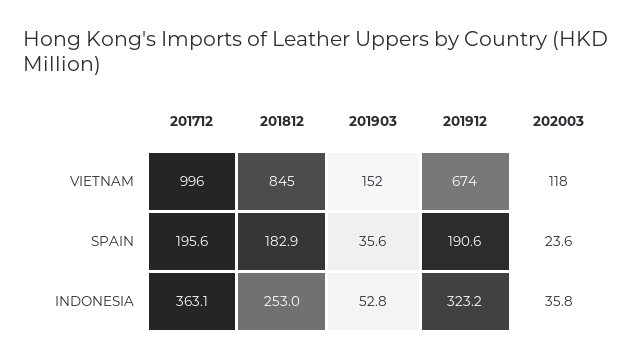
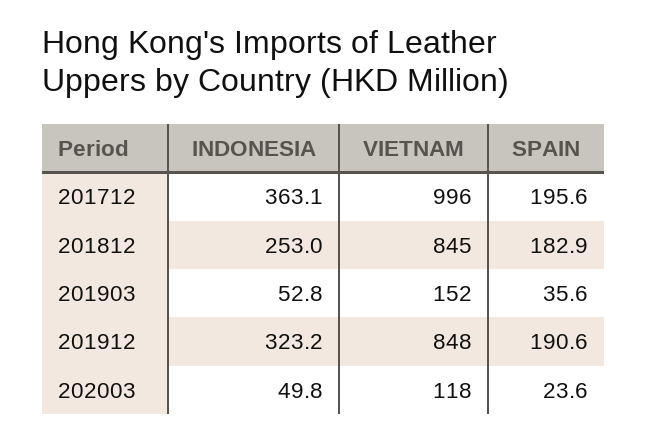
201912, VIETNAM: 674 -> 848
202003, INDONESIA: 35.8 -> 49.8

